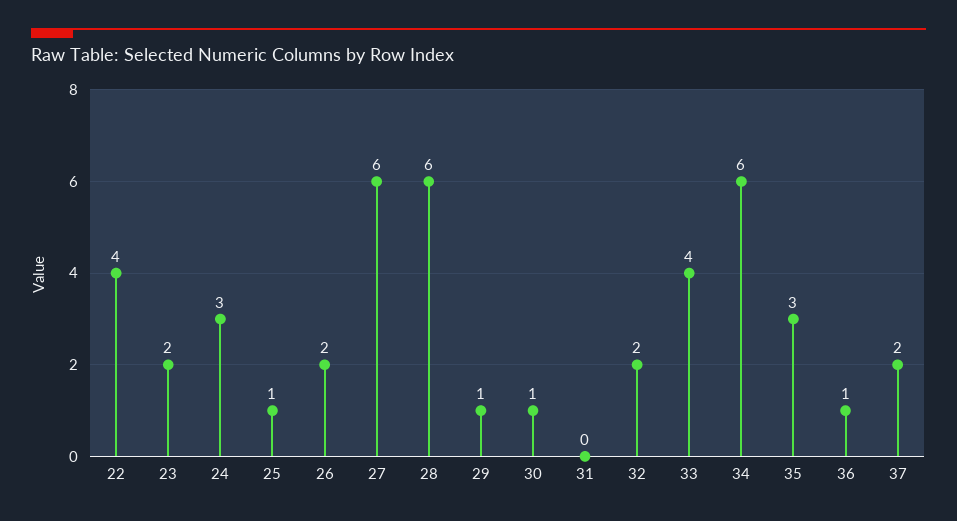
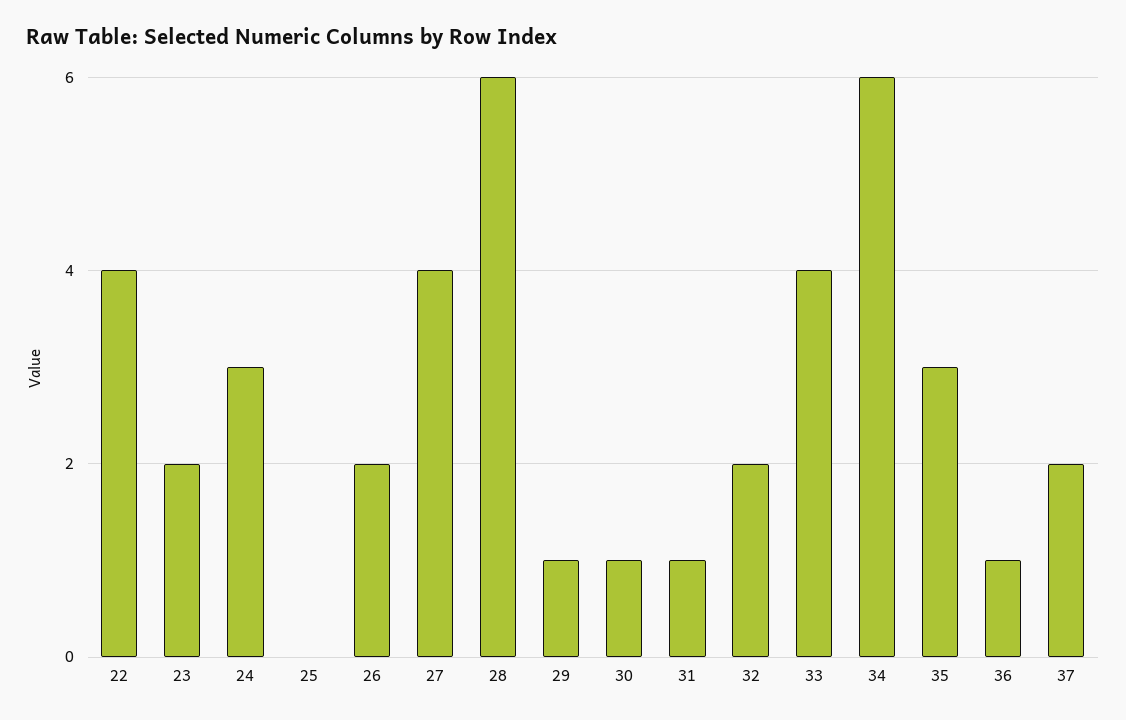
25: 1 -> 0
27: 6 -> 4
31: 0 -> 1

